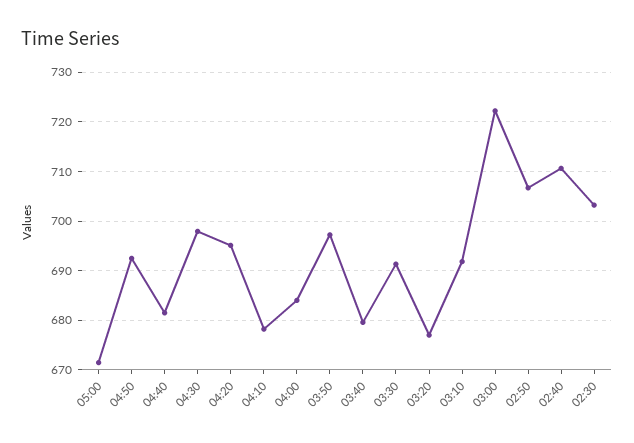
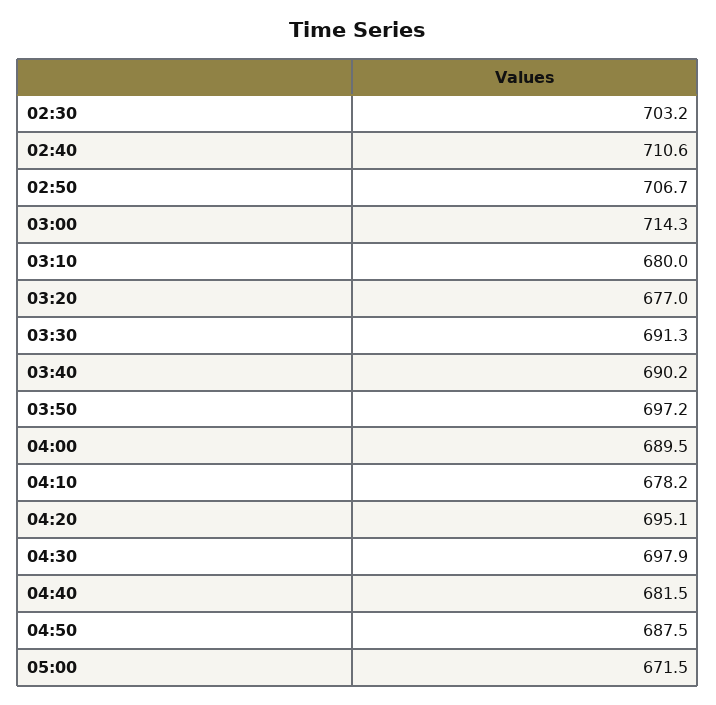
04:50: 692 -> 687.5
04:00: 684 -> 689.5
03:40: 680 -> 690.2
03:10: 692 -> 680
03:00: 722 -> 714.3

